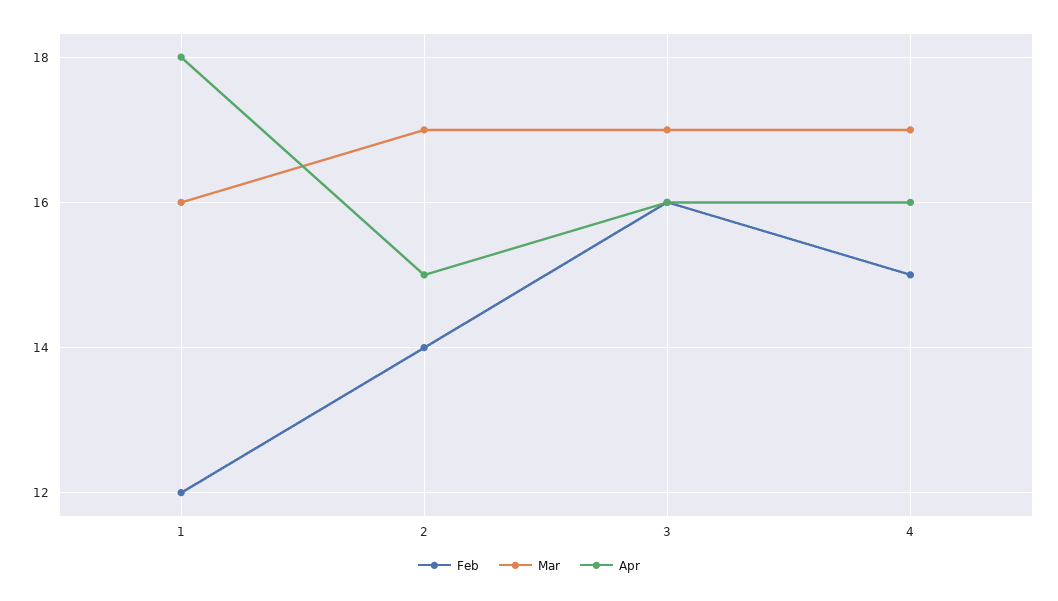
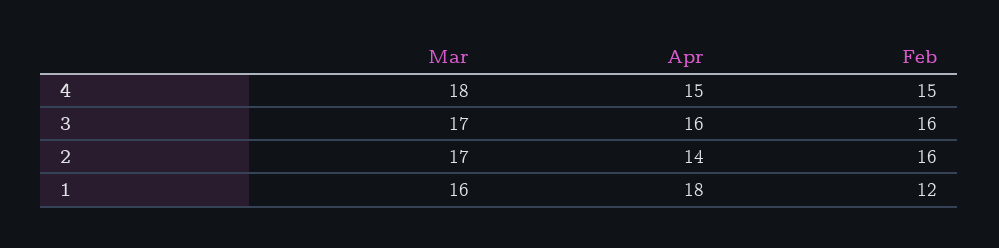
Feb, 2: 14 -> 16
Apr, 2: 15 -> 14
Mar, 4: 17 -> 18
Apr, 4: 16 -> 15

